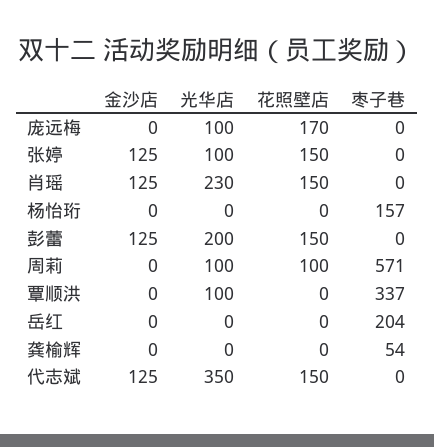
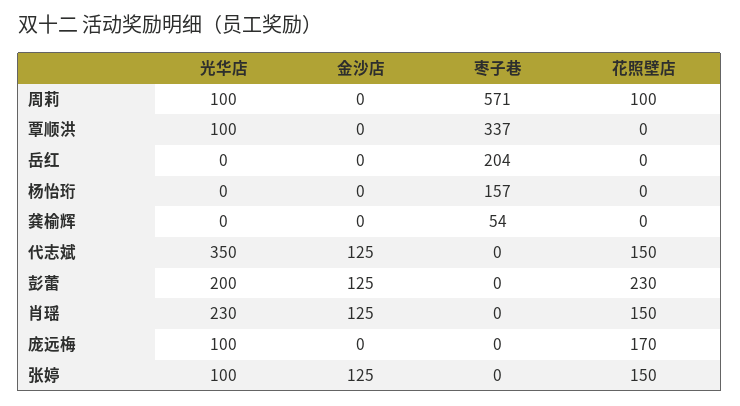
花照壁店, 彭蕾: 150 -> 230

